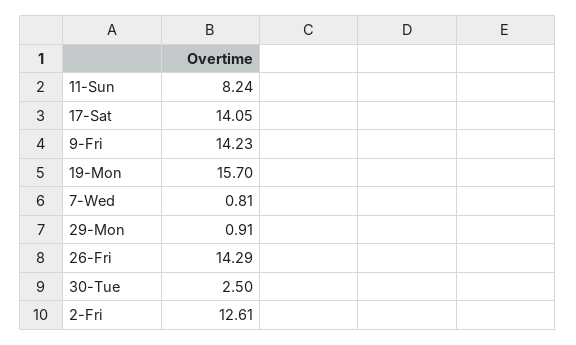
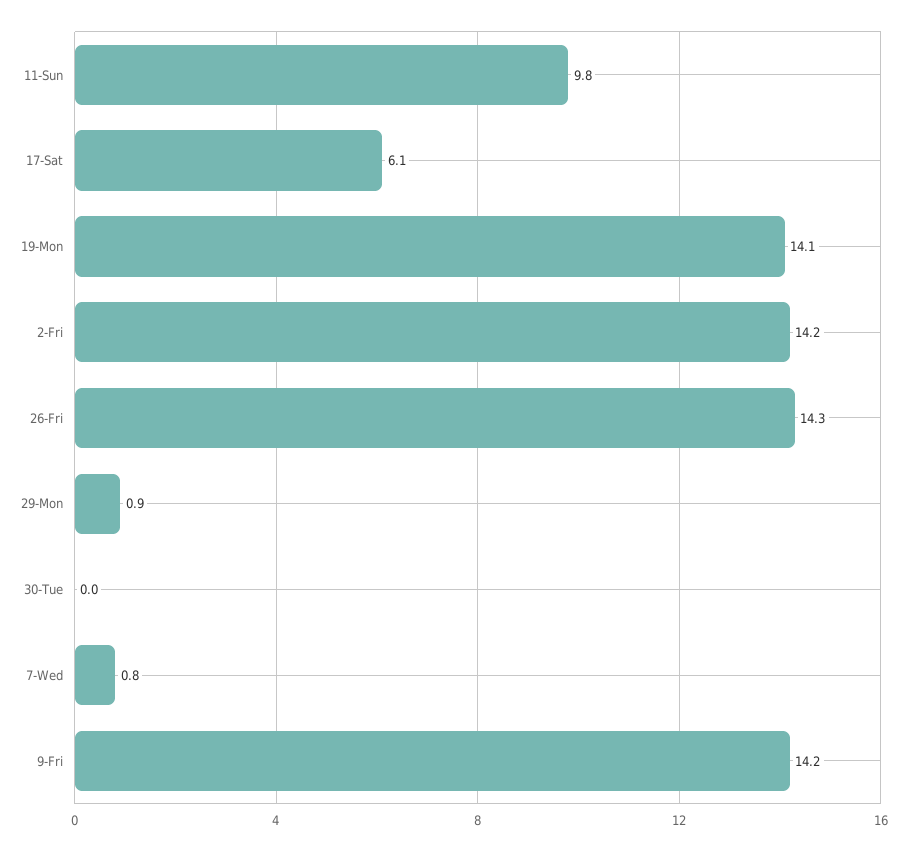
11-Sun: 8.24 -> 9.8
17-Sat: 14.05 -> 6.1
19-Mon: 15.7 -> 14.1
30-Tue: 2.5 -> 0
2-Fri: 12.61 -> 14.2

